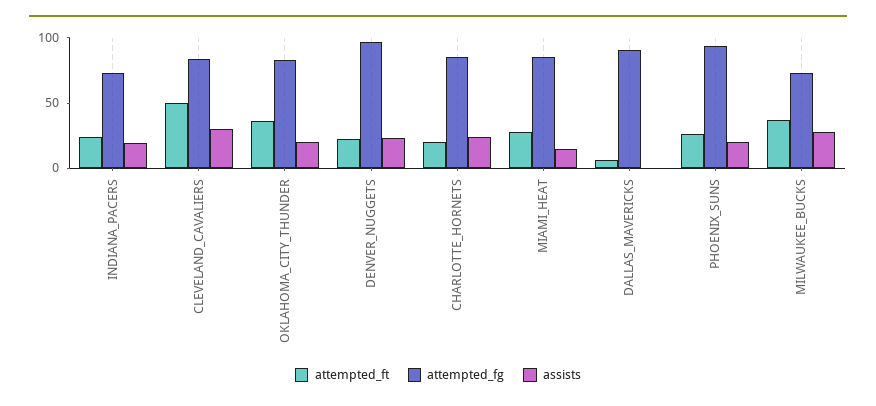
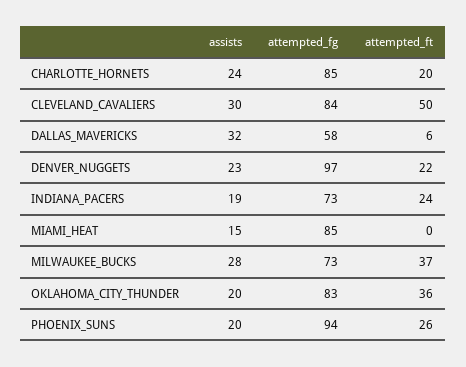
attempted_ft, MIAMI_HEAT: 30 -> 0
attempted_fg, DALLAS_MAVERICKS: 90 -> 58
assists, DALLAS_MAVERICKS: 0 -> 32

